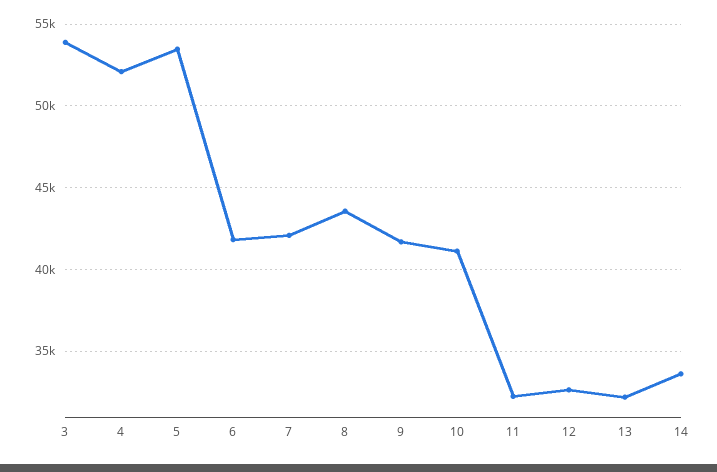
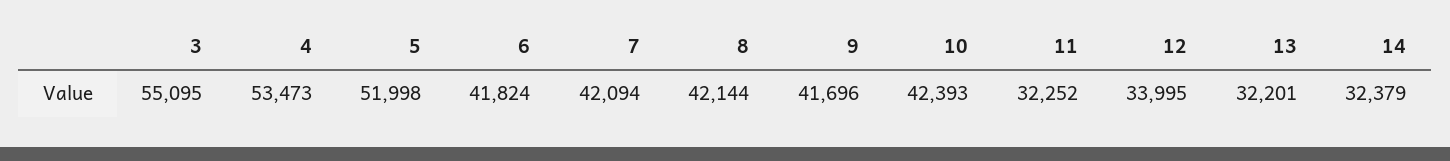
3: 54000 -> 55095
4: 52000 -> 53473
5: 53500 -> 51998
8: 43500 -> 42144
10: 41000 -> 42393
12: 32500 -> 33995
14: 33500 -> 32379

